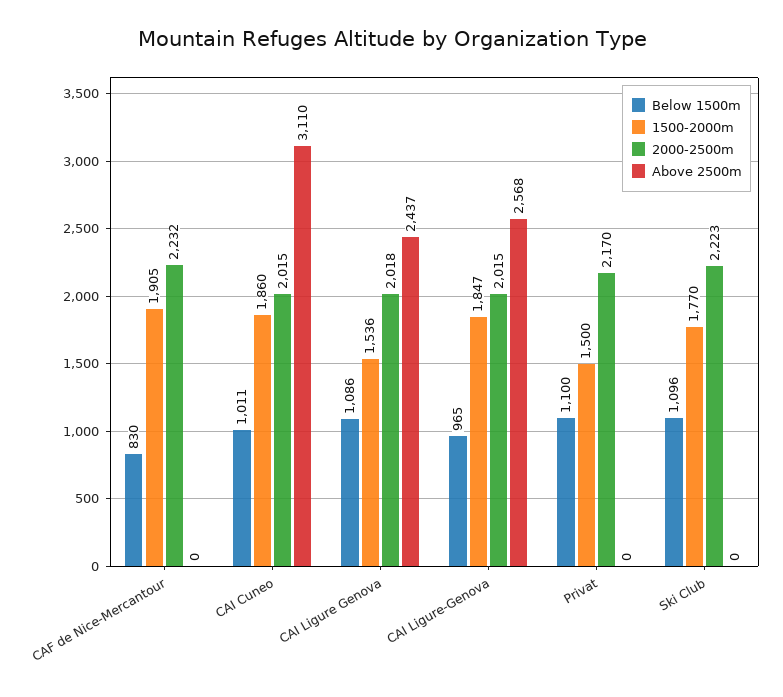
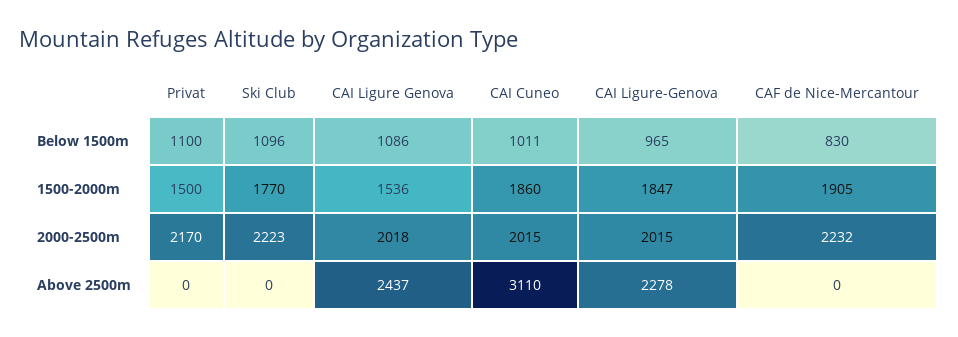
Above 2500m, CAI Ligure-Genova: 2568 -> 2278

